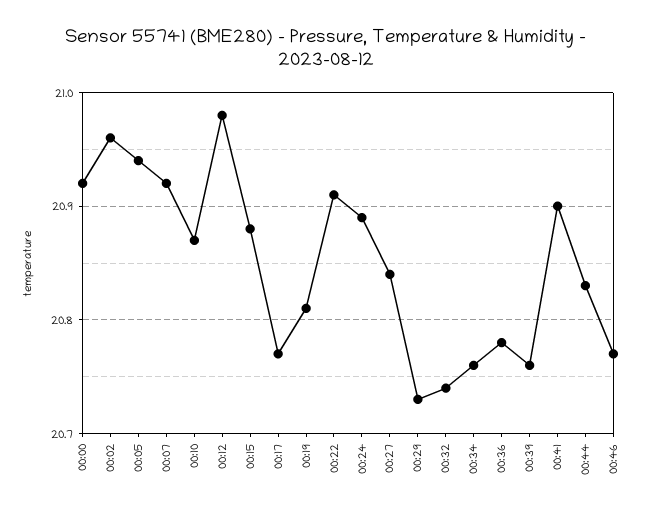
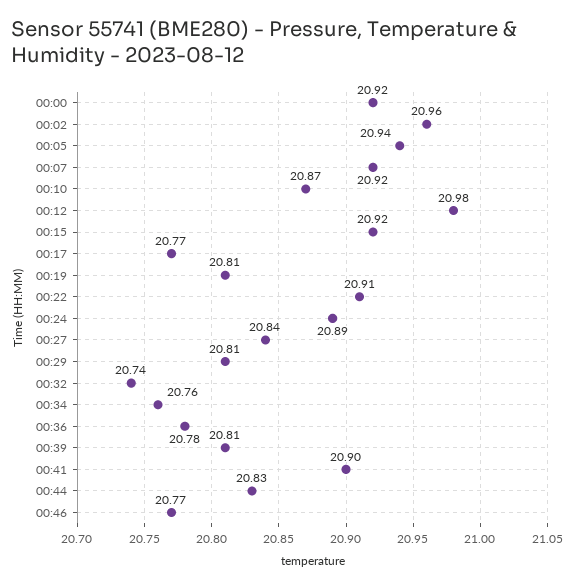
00:15: 20.88 -> 20.92
00:29: 20.73 -> 20.81
00:39: 20.76 -> 20.81

